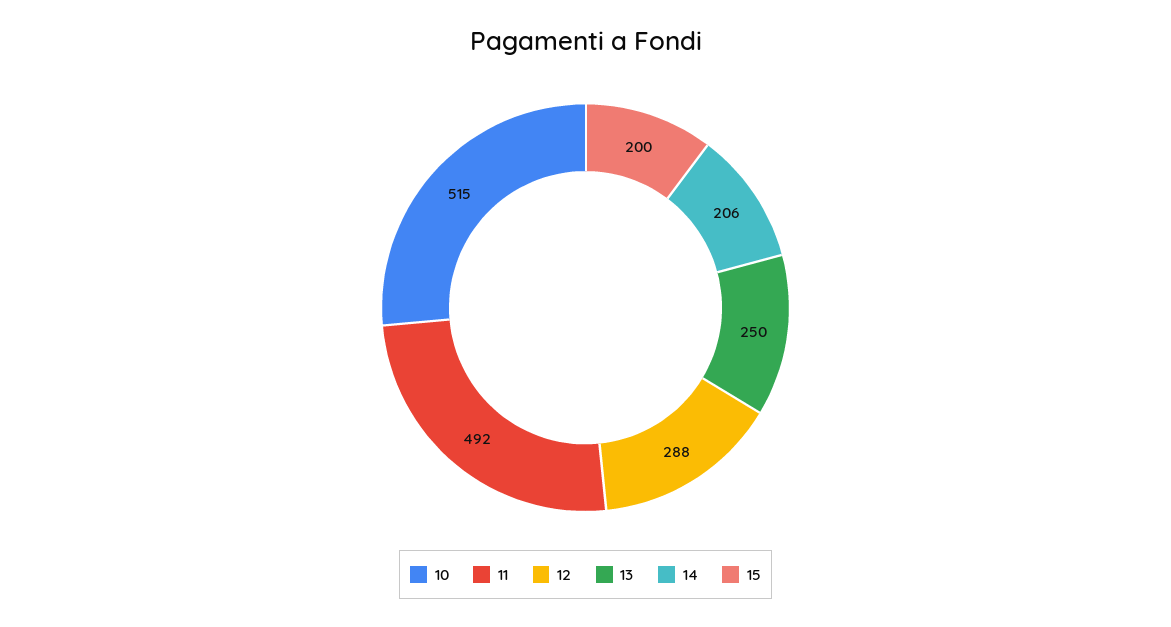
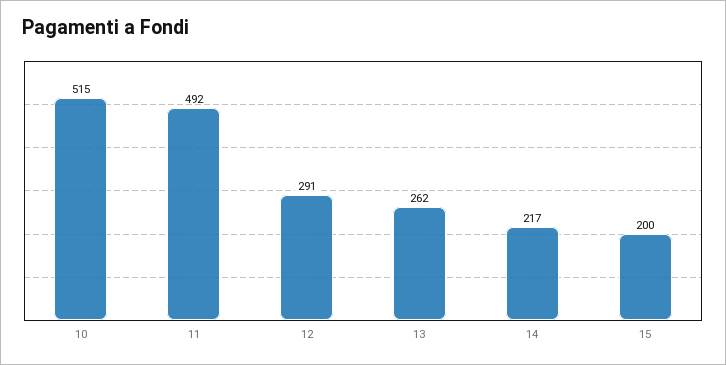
12: 288 -> 291
13: 250 -> 262
14: 206 -> 217

